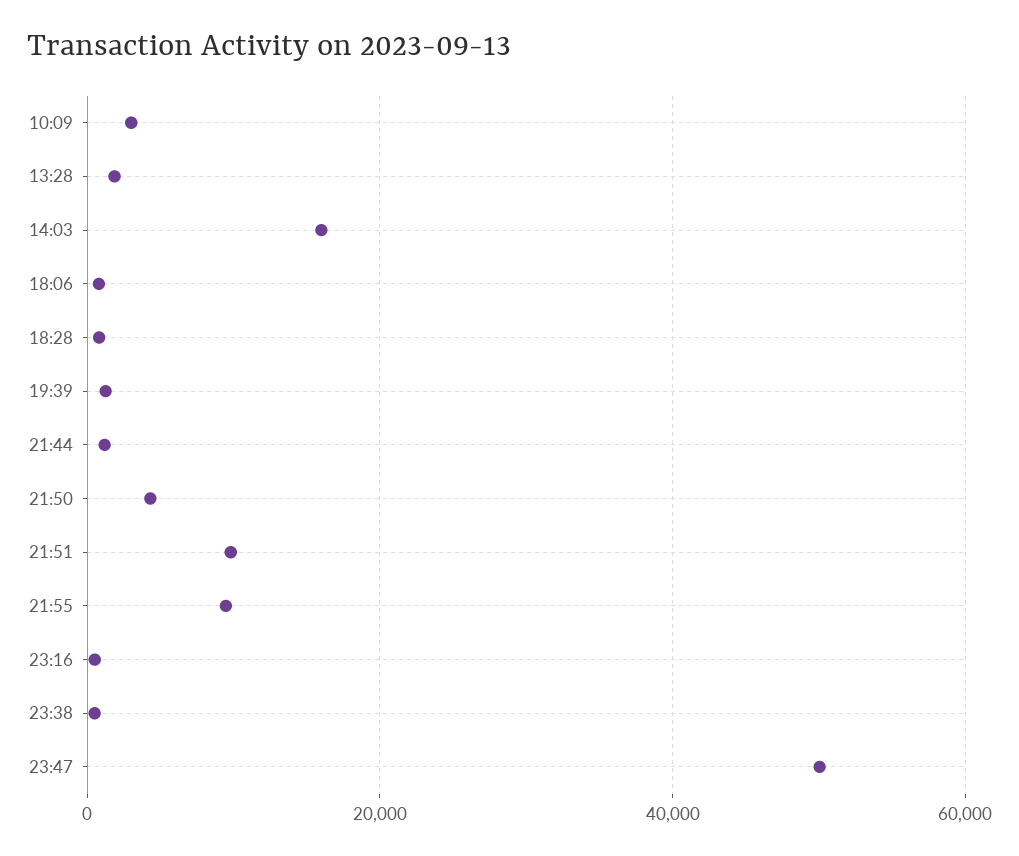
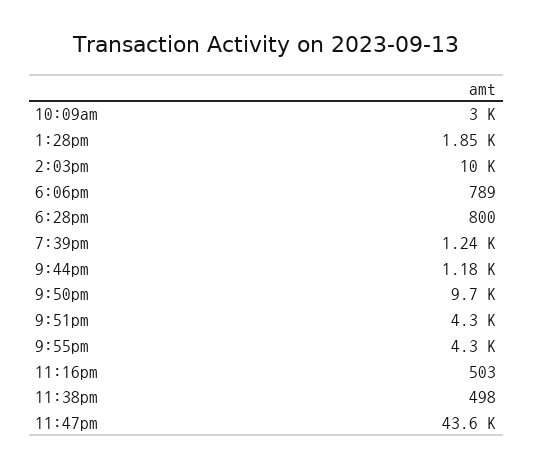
14:03: 16000 -> 10000
21:50: 4000 -> 9700
21:51: 10000 -> 4300
21:55: 10000 -> 4300
23:47: 50000 -> 43600

